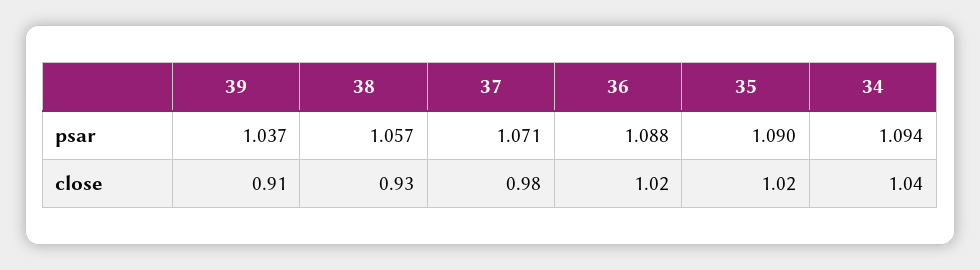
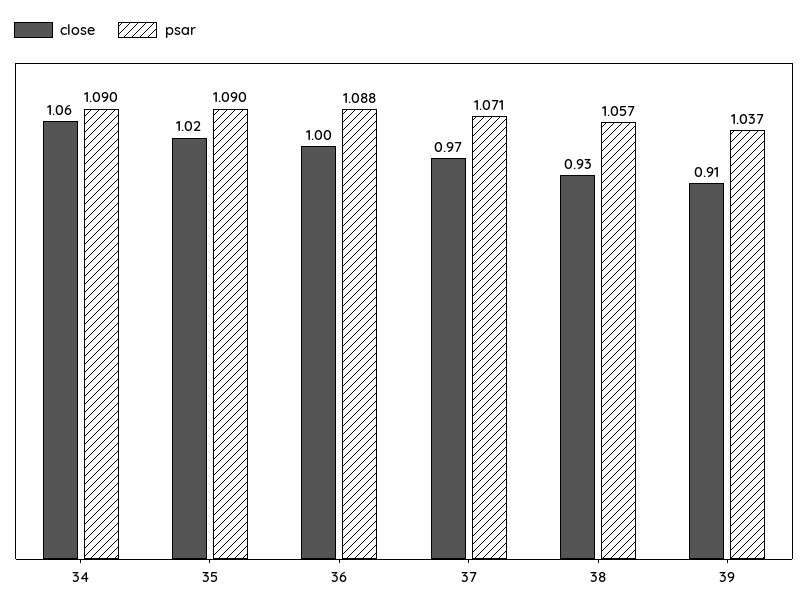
psar, 34: 1.094 -> 1.09
close, 37: 0.98 -> 0.97
close, 36: 1.02 -> 1
close, 34: 1.04 -> 1.06

